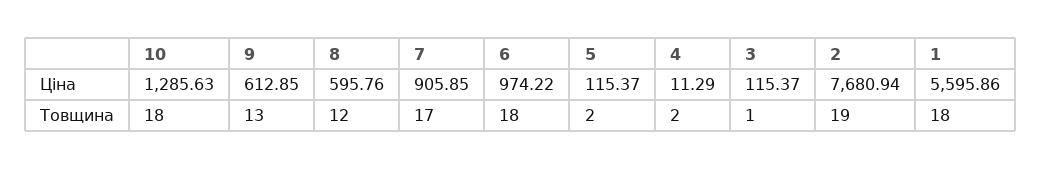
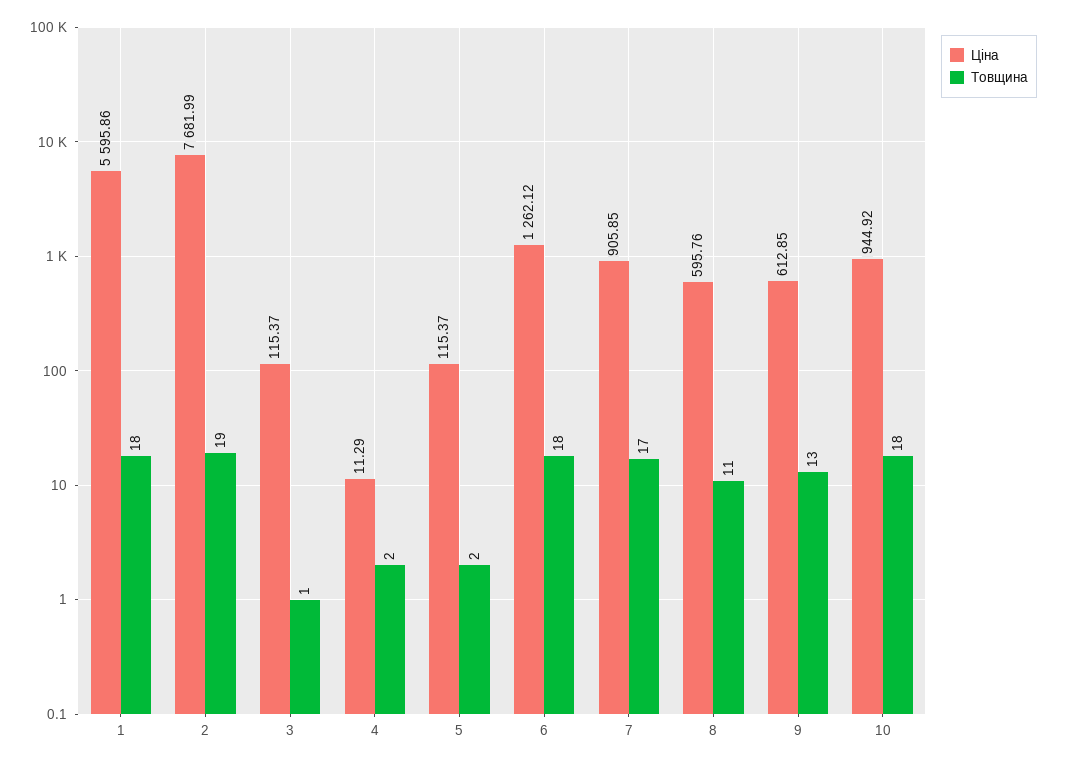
Ціна, 10: 1285.63 -> 944.92
Ціна, 6: 974.22 -> 1262.12
Ціна, 2: 7680.94 -> 7681.99
Товщина, 8: 12 -> 11

